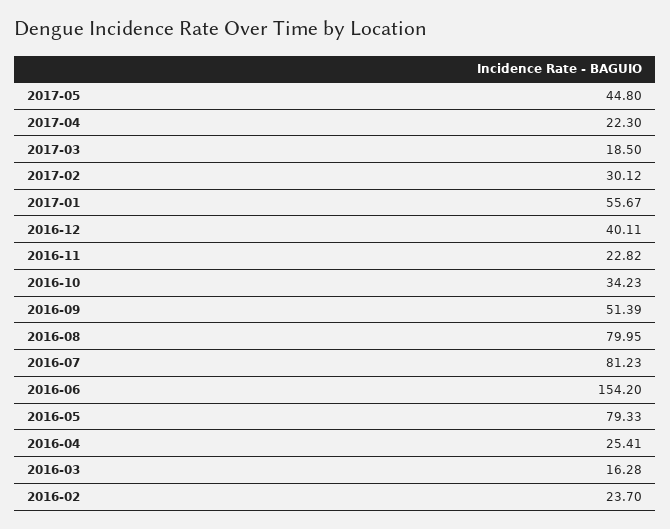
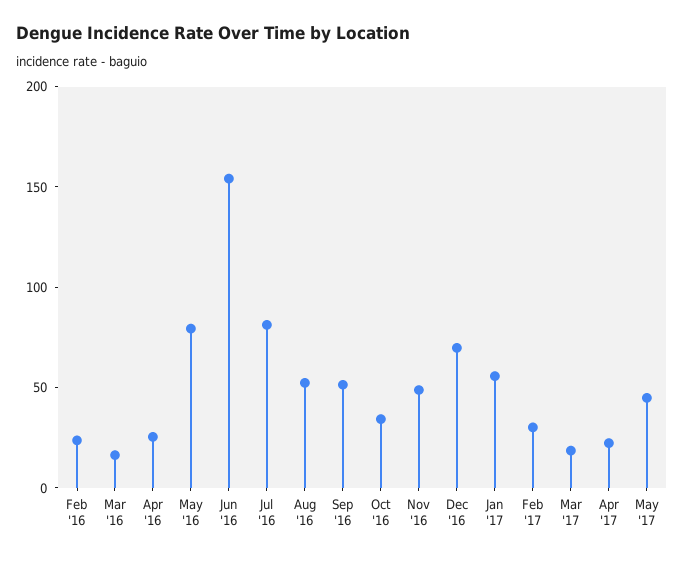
2016-12: 40.11 -> 70
2016-11: 22.82 -> 50
2016-08: 79.95 -> 50

